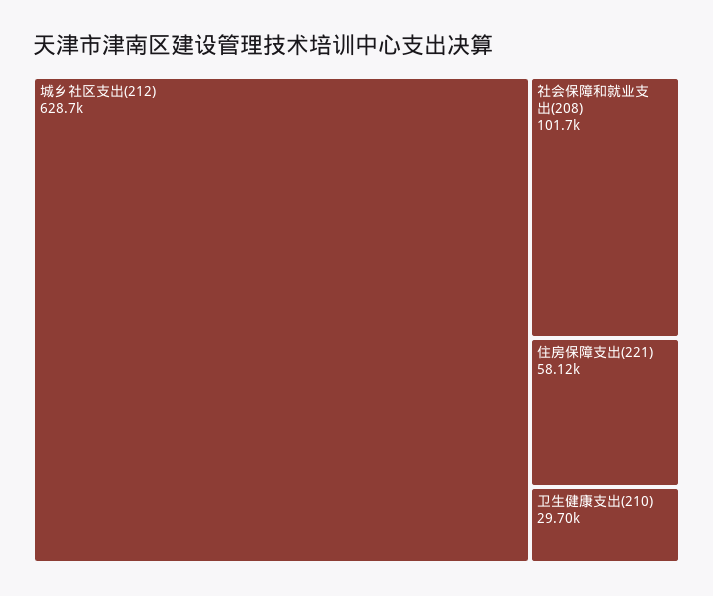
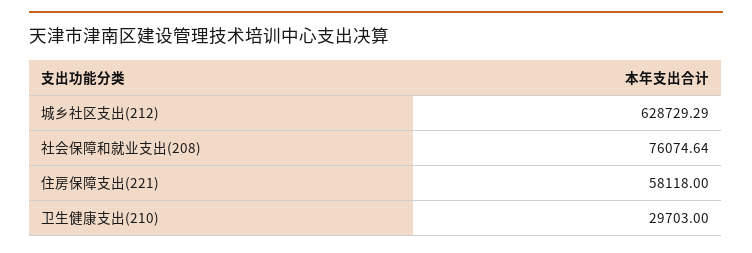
社会保障和就业支出(208): 101700 -> 76074.64

